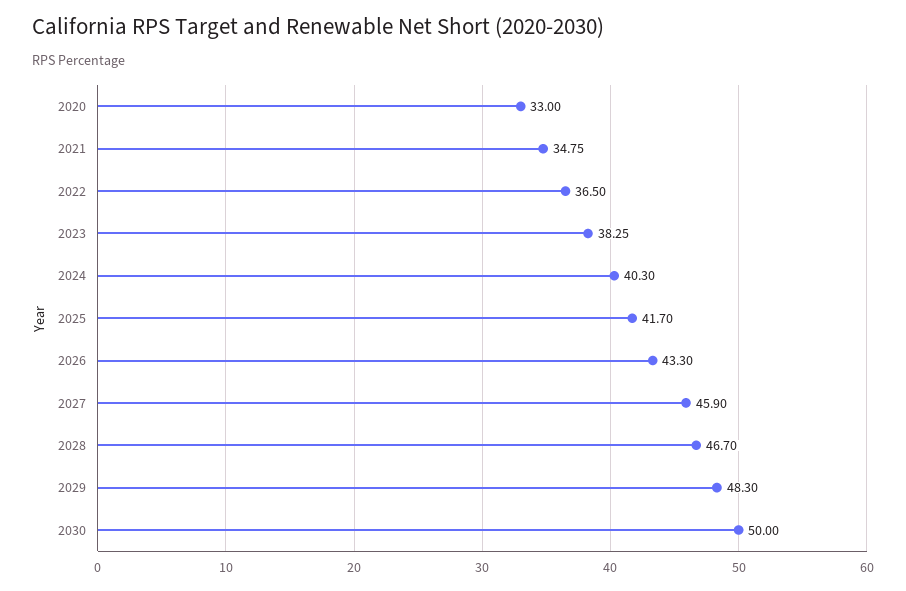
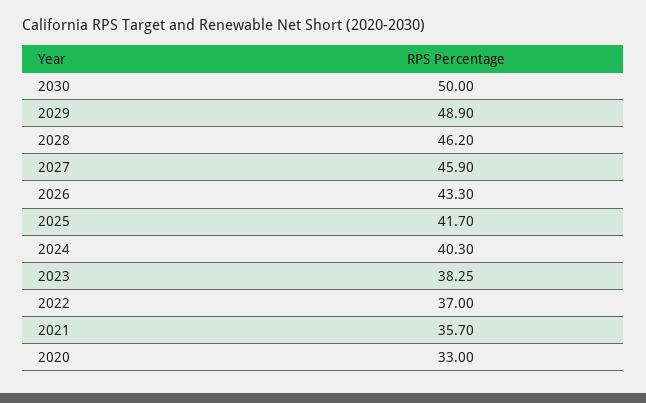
2021: 34.75 -> 35.7
2022: 36.5 -> 37
2028: 46.7 -> 46.2
2029: 48.3 -> 48.9

